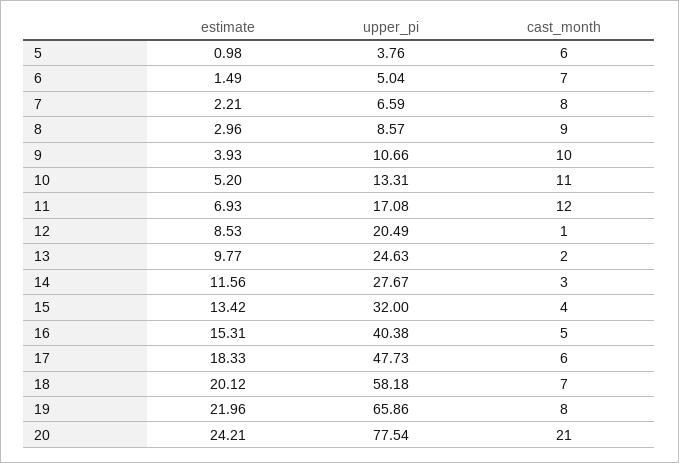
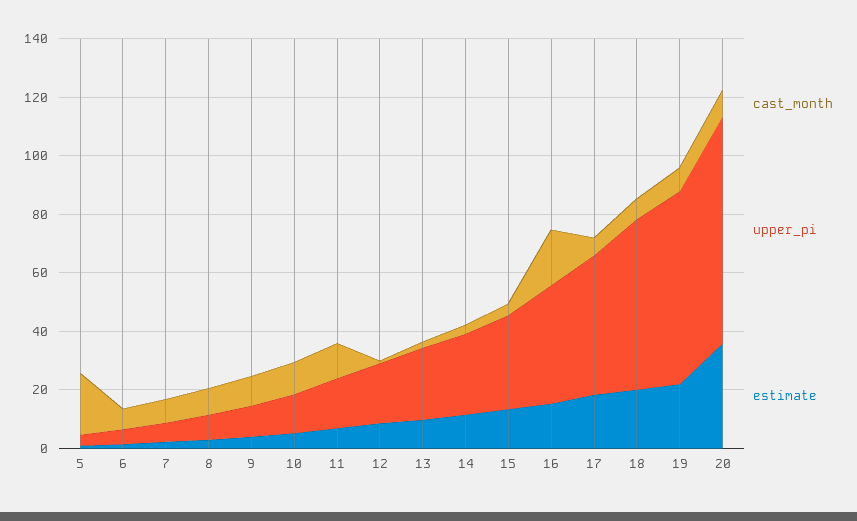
cast_month, 5: 6 -> 20
cast_month, 16: 5 -> 20
estimate, 20: 24.21 -> 35
cast_month, 20: 21 -> 10

